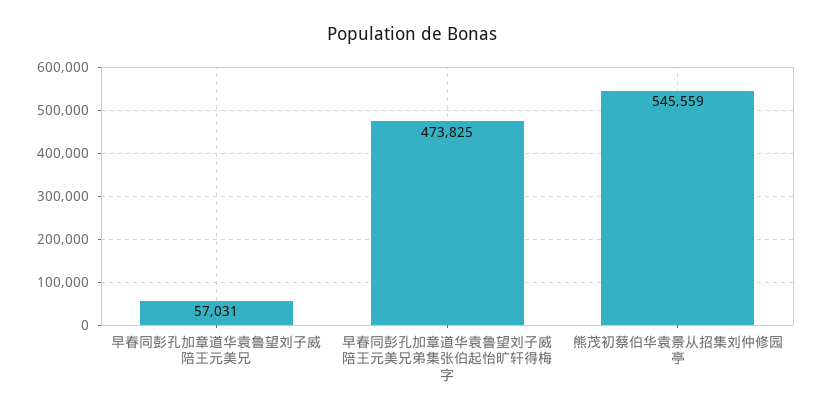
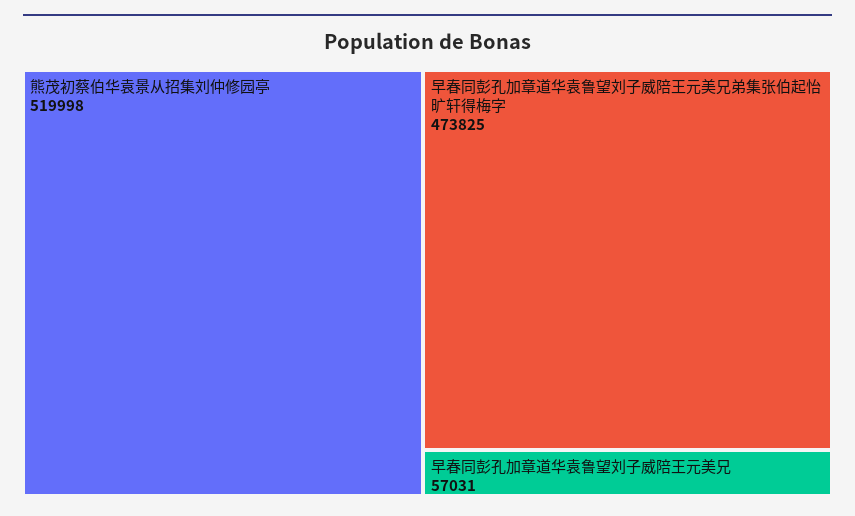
熊茂初蔡伯华袁景从招集刘仲修园亭: 545559 -> 519998

